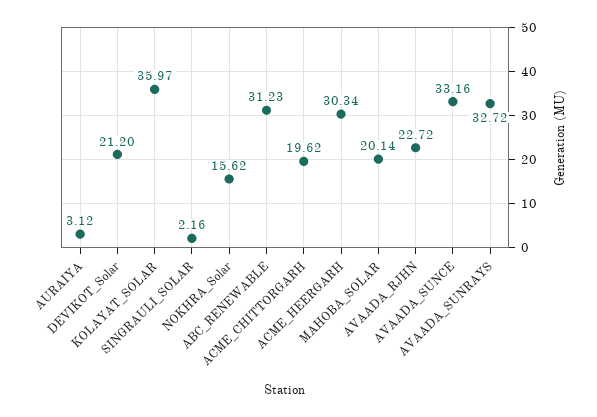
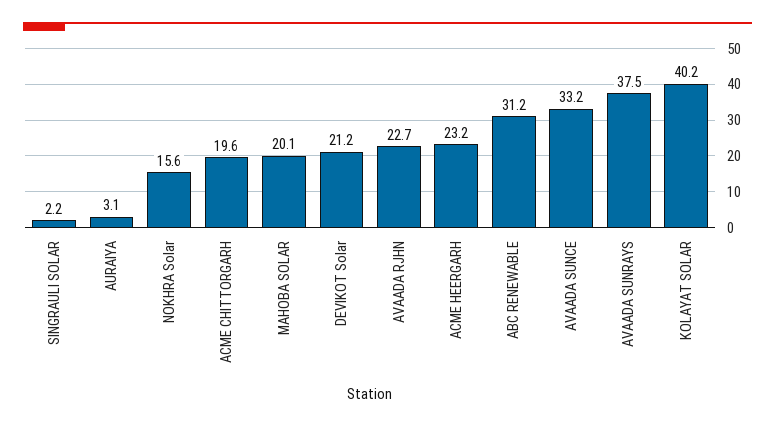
KOLAYAT_SOLAR: 35.97 -> 40.2
ACME_HEERGARH: 30.34 -> 23.2
AVAADA_SUNRAYS: 32.72 -> 37.5

